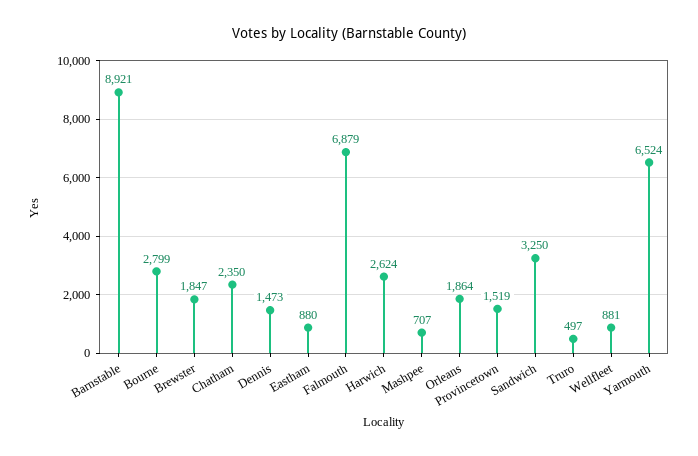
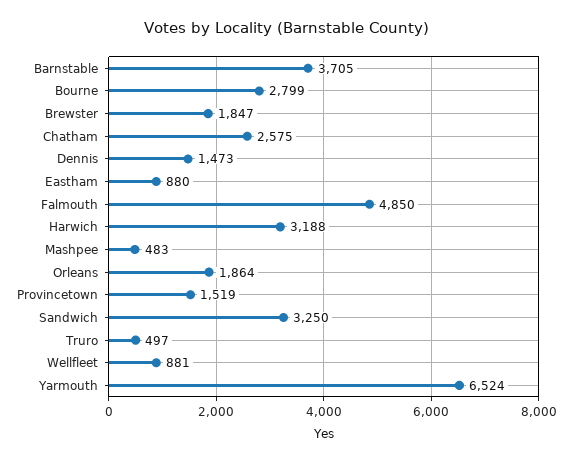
Barnstable: 8921 -> 3705
Chatham: 2350 -> 2575
Falmouth: 6879 -> 4850
Harwich: 2624 -> 3188
Mashpee: 707 -> 483

